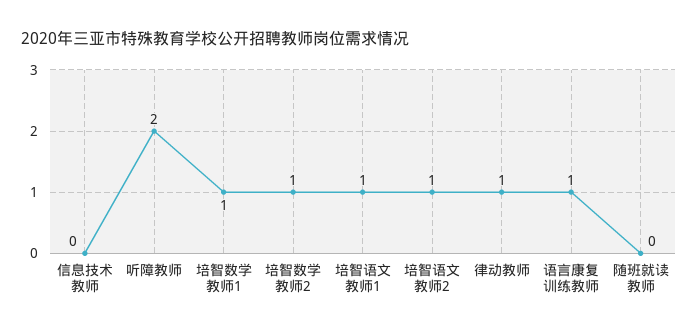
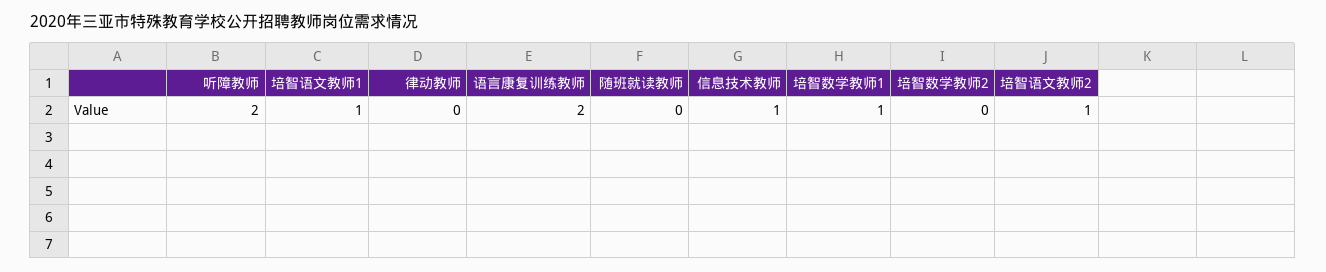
信息技术教师: 0 -> 1
培智数学教师2: 1 -> 0
律动教师: 1 -> 0
语言康复训练教师: 1 -> 2

